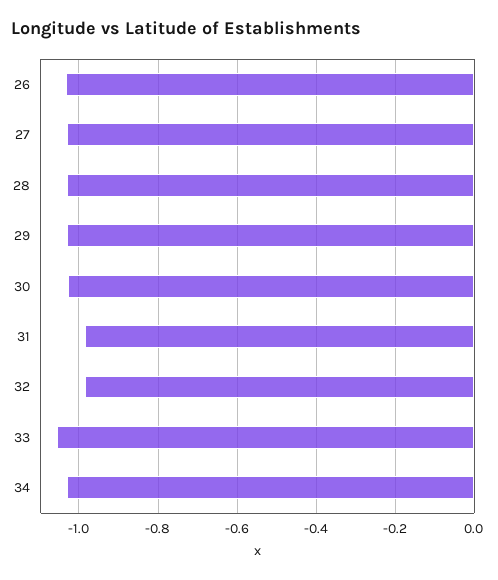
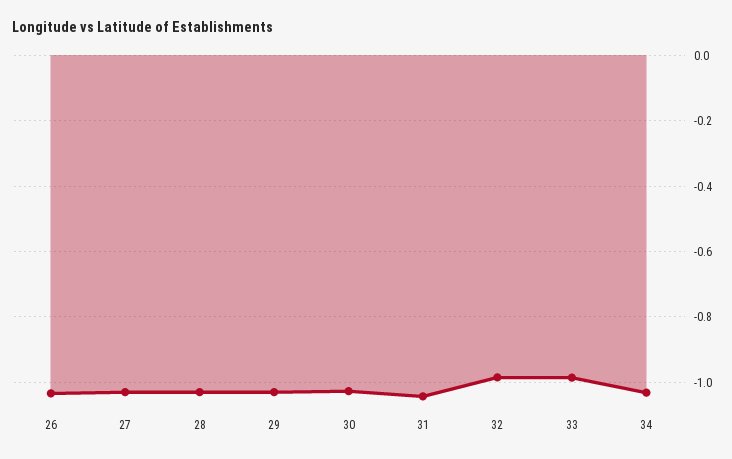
31: -0.98 -> -1.04
33: -1.06 -> -0.98

